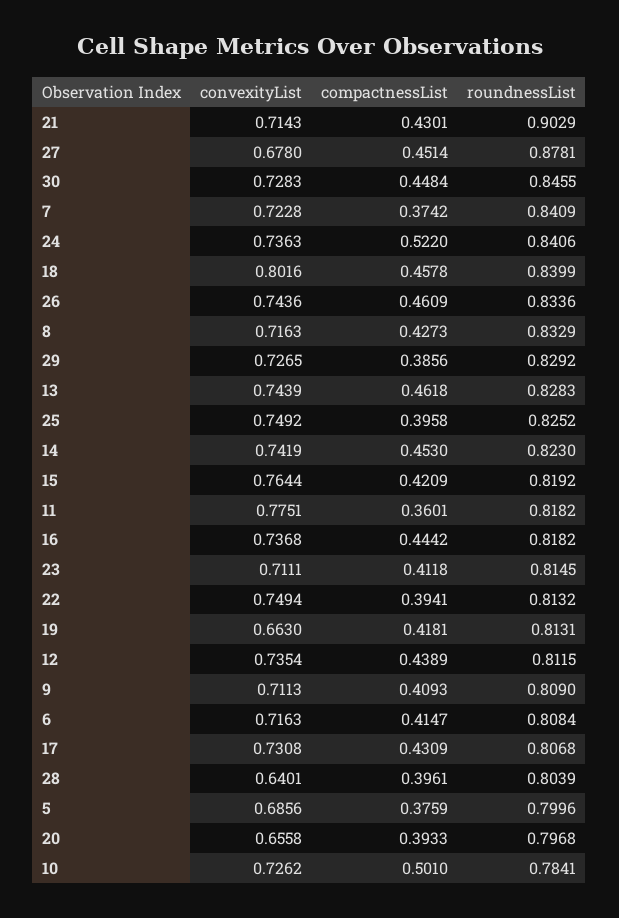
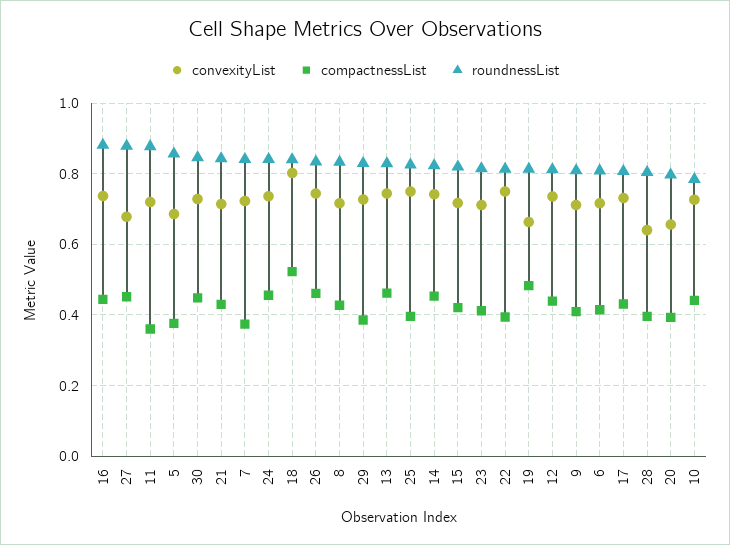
roundnessList, 21: 0.9029 -> 0.84
compactnessList, 24: 0.522 -> 0.46
compactnessList, 18: 0.4578 -> 0.52
convexityList, 15: 0.7644 -> 0.72
convexityList, 11: 0.7751 -> 0.72
roundnessList, 11: 0.8182 -> 0.88
roundnessList, 16: 0.8182 -> 0.88
compactnessList, 19: 0.4181 -> 0.48
roundnessList, 5: 0.7996 -> 0.86
compactnessList, 10: 0.501 -> 0.44

